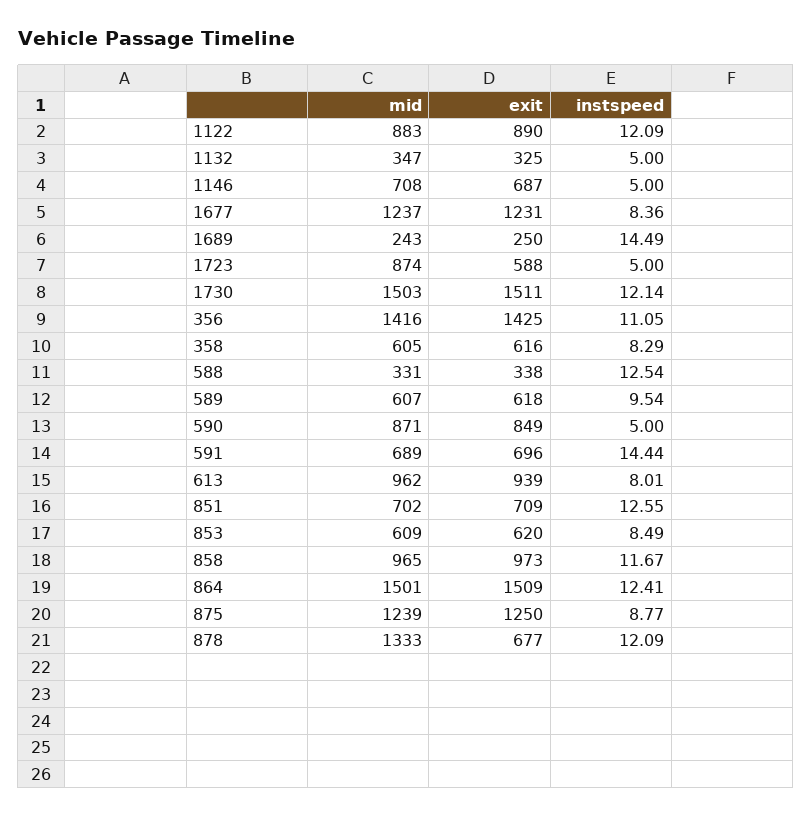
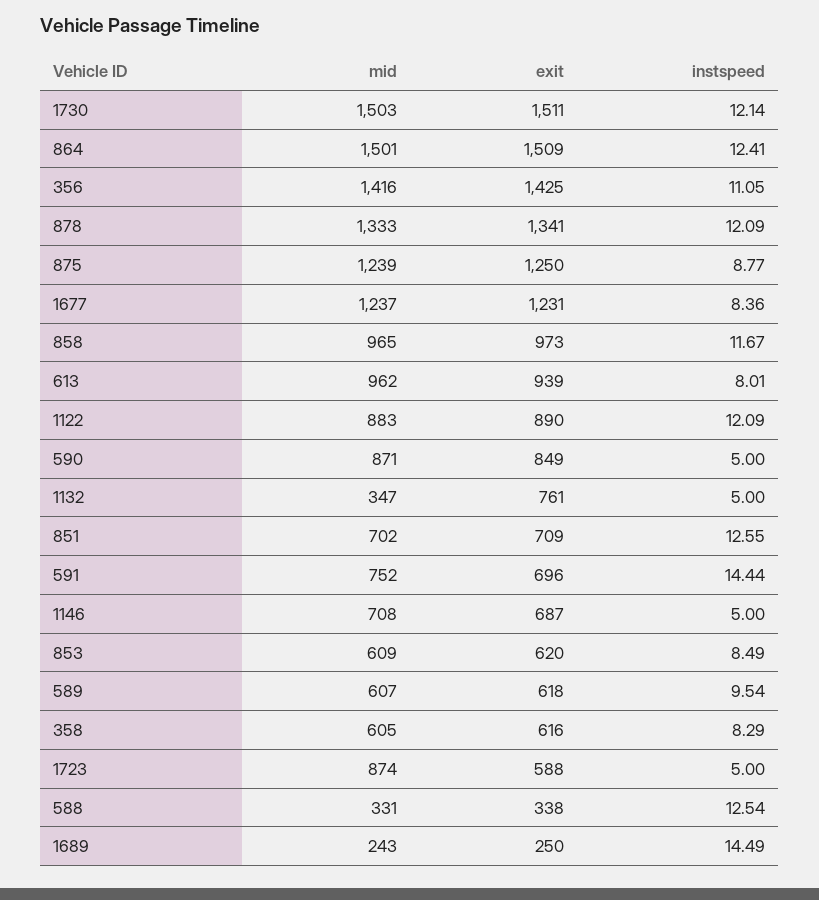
exit, 1132: 325 -> 761
mid, 591: 689 -> 752
exit, 878: 677 -> 1341

